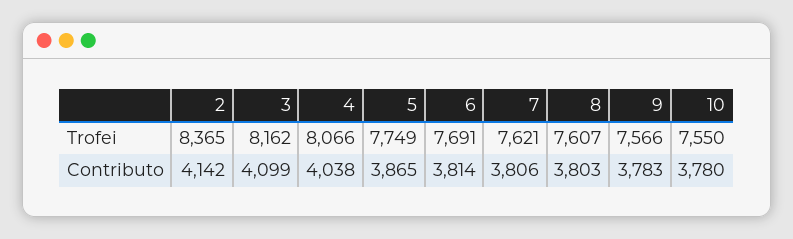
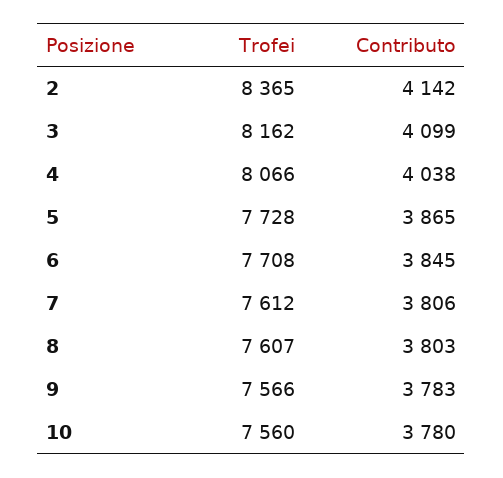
5, Trofei: 7749 -> 7728
6, Trofei: 7691 -> 7708
7, Trofei: 7621 -> 7612
10, Trofei: 7550 -> 7560
6, Contributo: 3814 -> 3845

